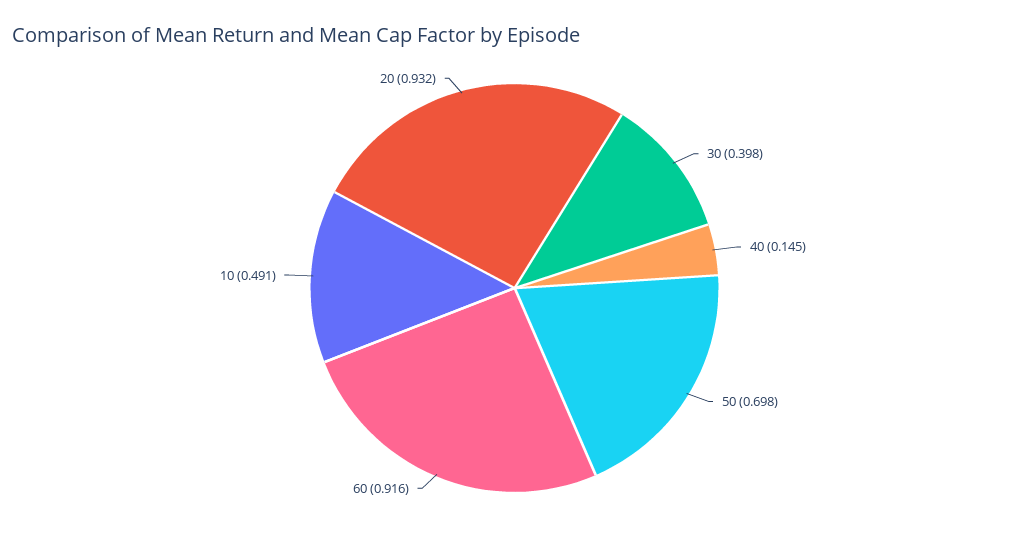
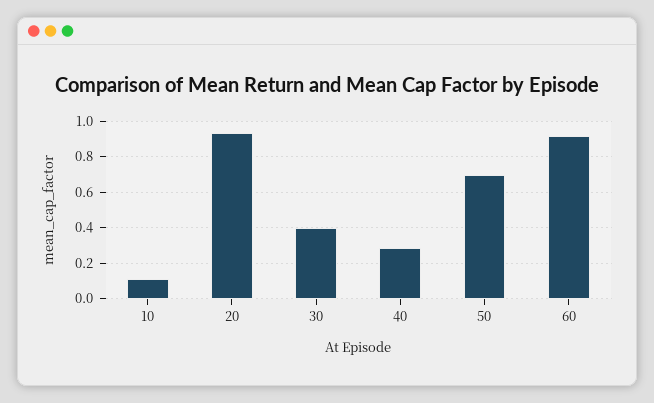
40: 0.145 -> 0.3
10: 0.491 -> 0.1

